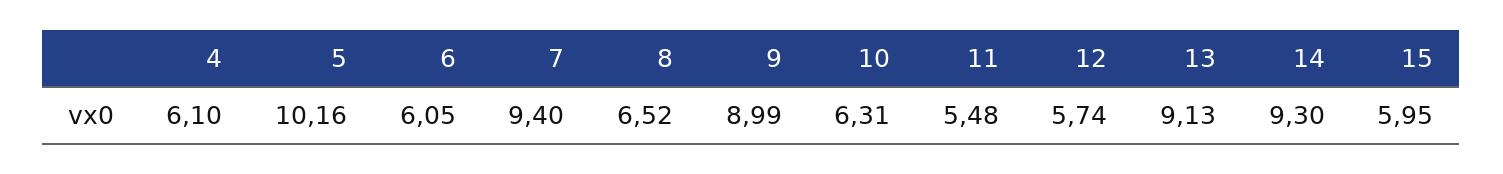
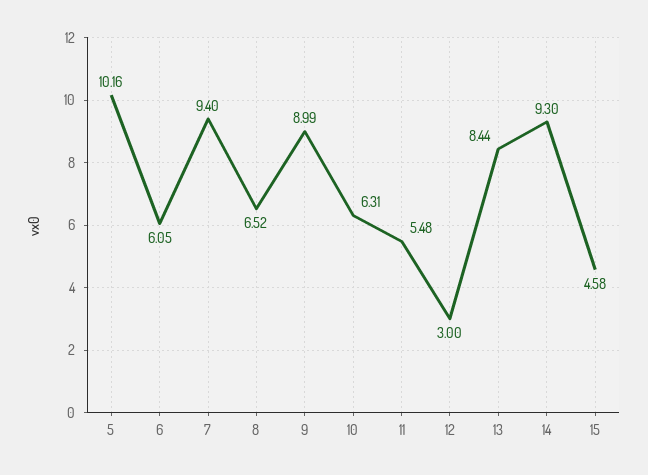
4: 6.1 -> none
12: 5.74 -> 3
13: 9.13 -> 8.44
15: 5.95 -> 4.58

